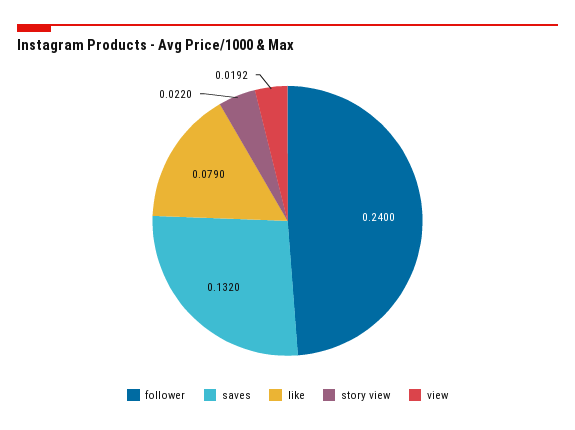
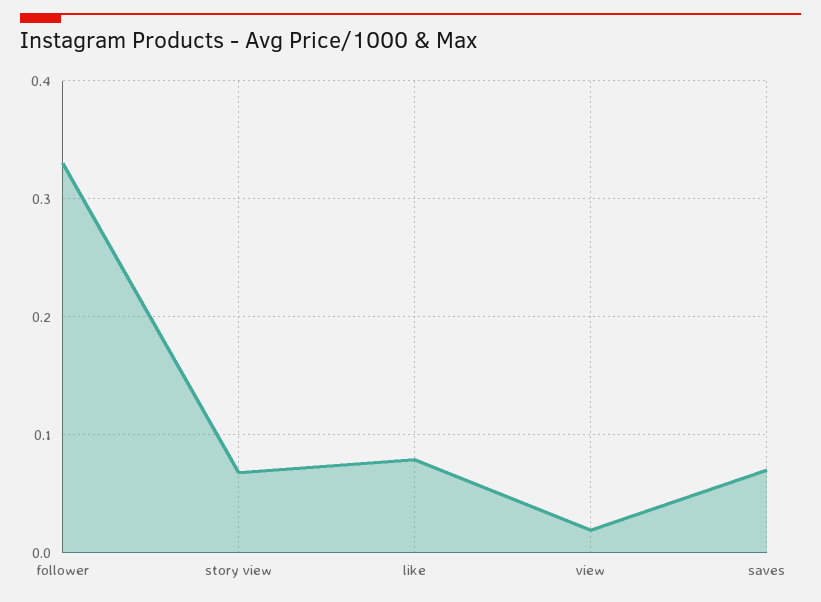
follower: 0.24 -> 0.33
saves: 0.132 -> 0.07
story view: 0.022 -> 0.07

